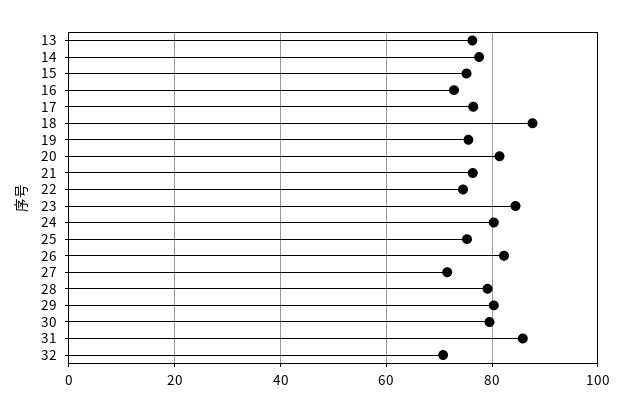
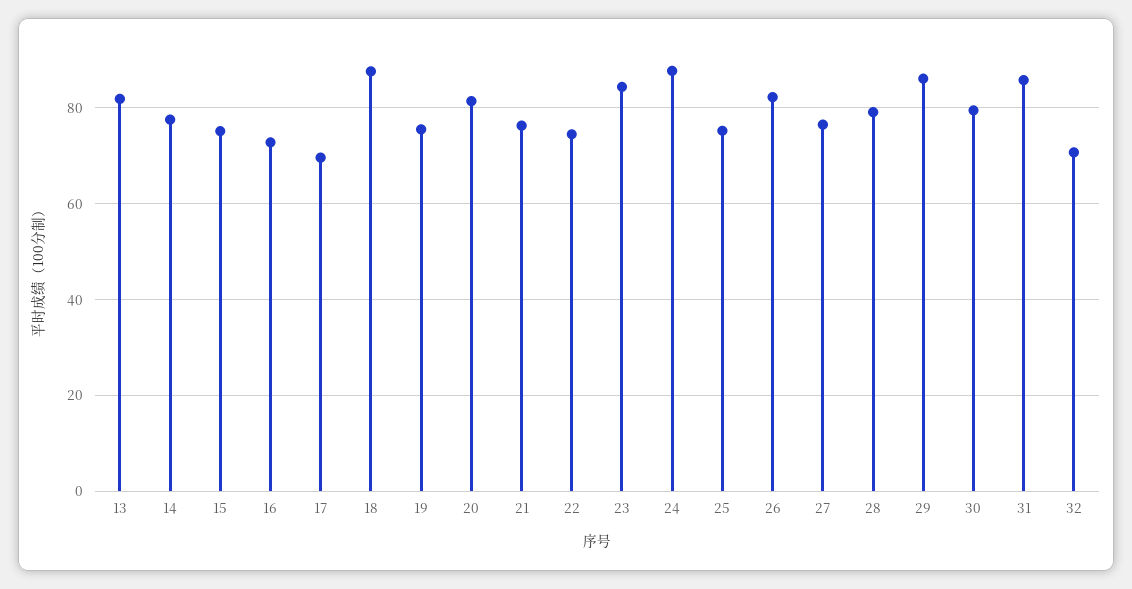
13: 76 -> 82
17: 76 -> 70
24: 80 -> 88
27: 72 -> 76
29: 80 -> 86

